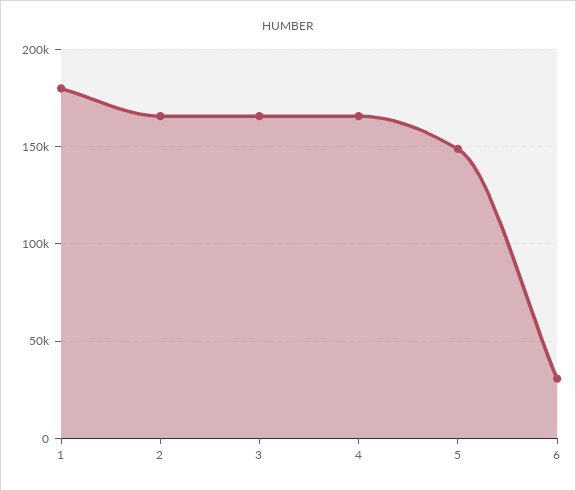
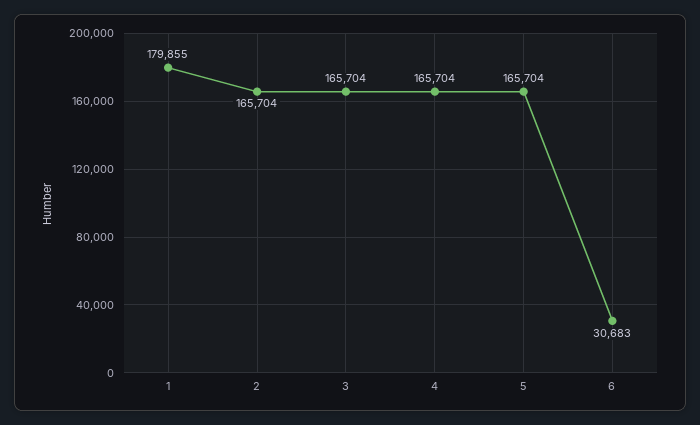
5: 150000 -> 165704

